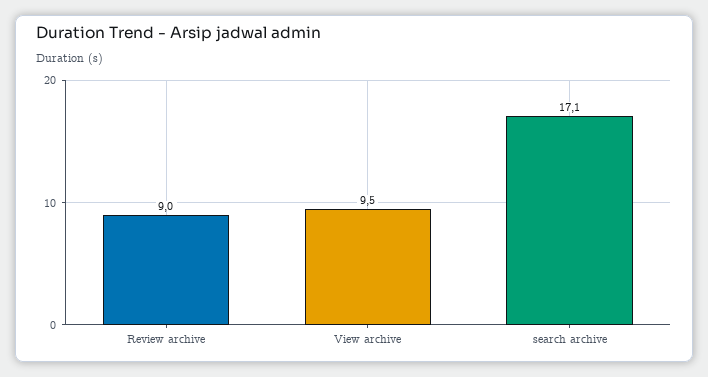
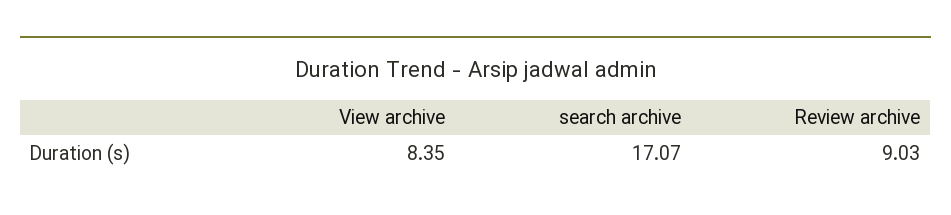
View archive: 9.5 -> 8.35

